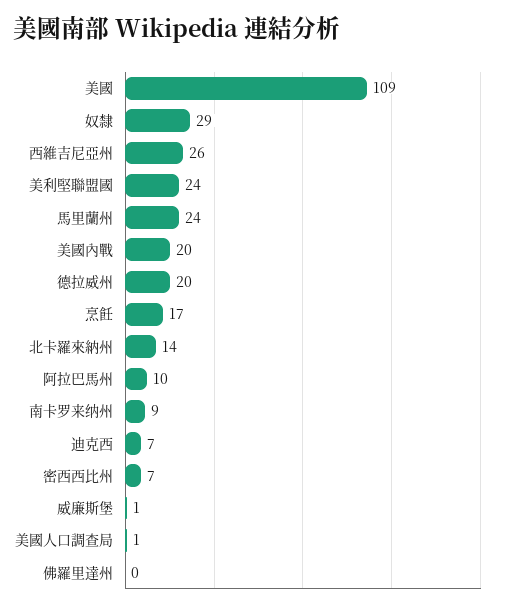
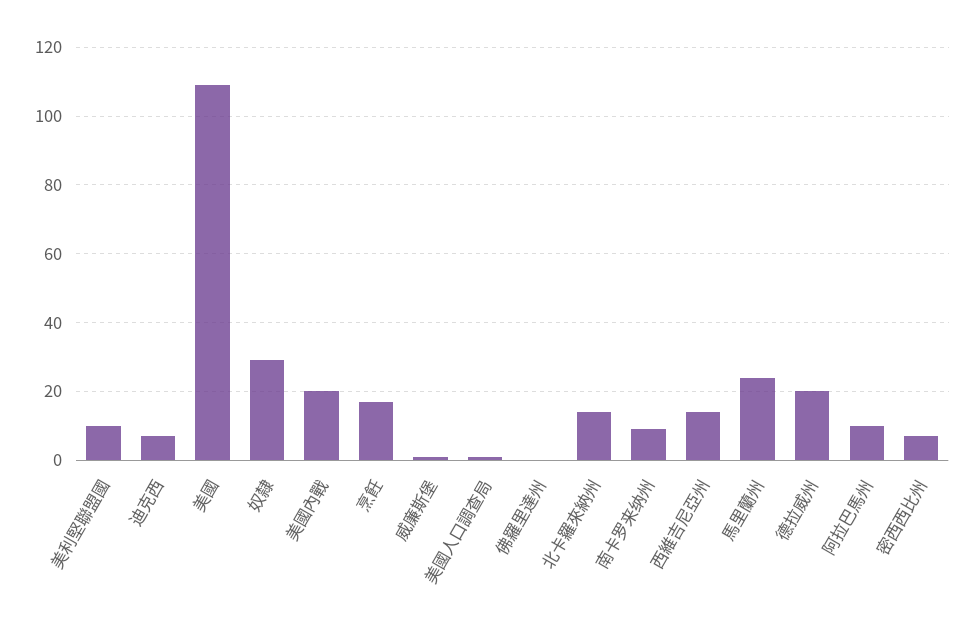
西維吉尼亞州: 26 -> 15
美利堅聯盟國: 24 -> 10

